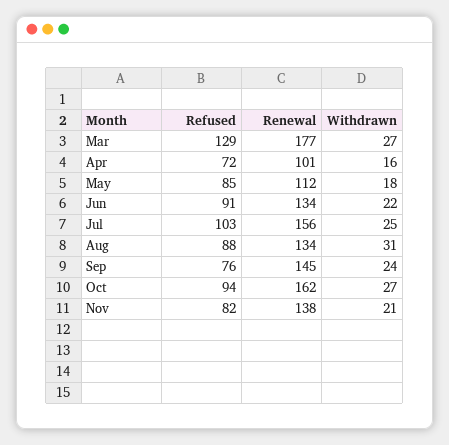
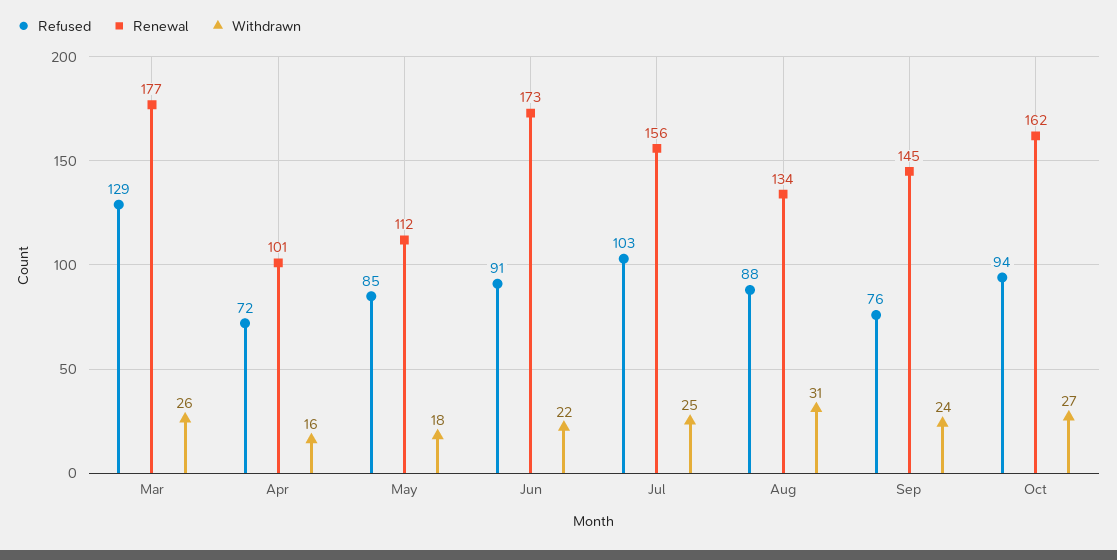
Withdrawn, Mar: 27 -> 26
Renewal, Jun: 134 -> 173
Refused, Nov: 82 -> none
Renewal, Nov: 138 -> none
Withdrawn, Nov: 21 -> none

